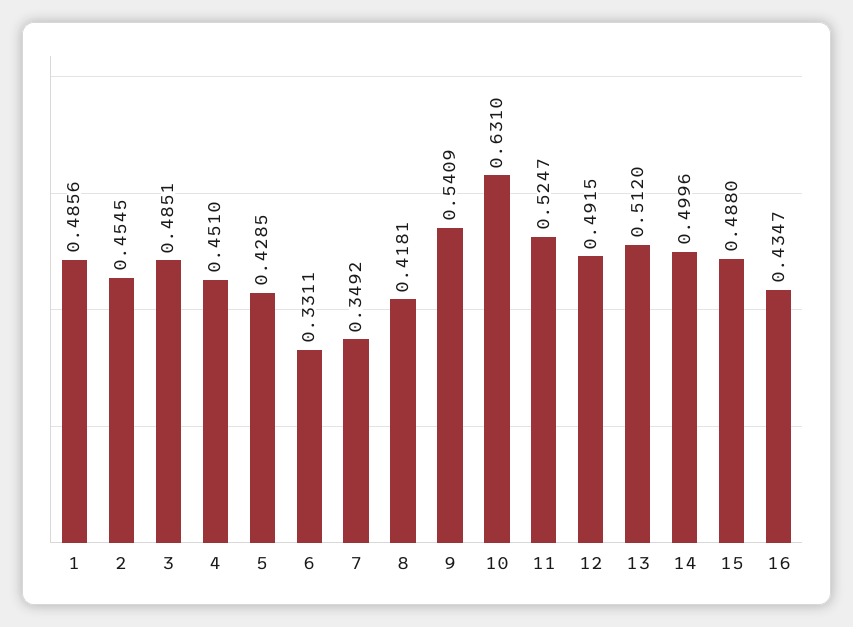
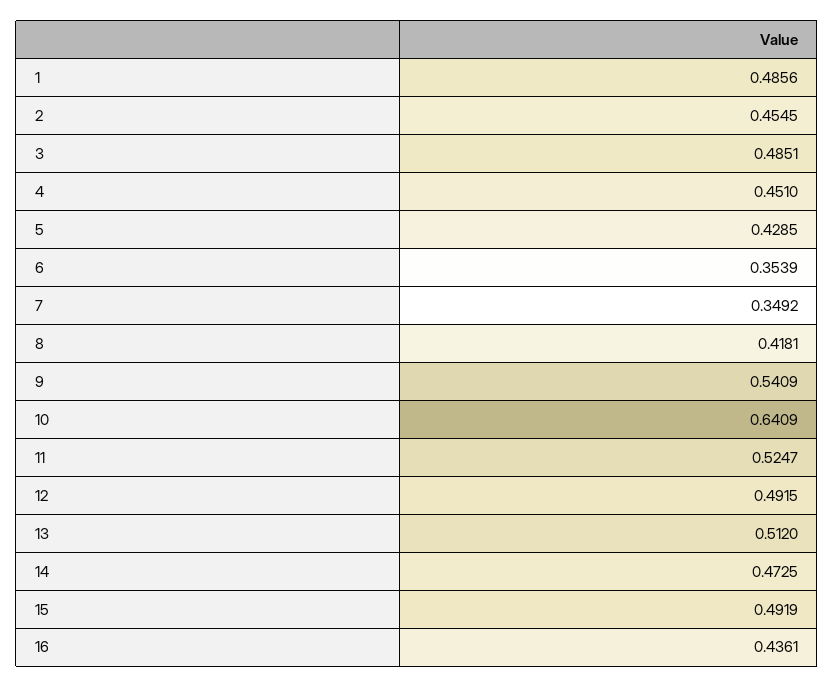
6: 0.3311 -> 0.3539
10: 0.631 -> 0.6409
14: 0.4996 -> 0.4725
15: 0.488 -> 0.4919
16: 0.4347 -> 0.4361

